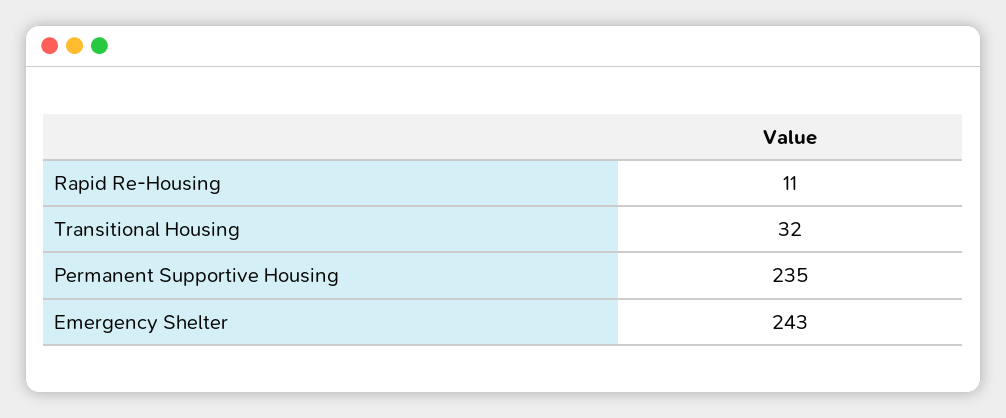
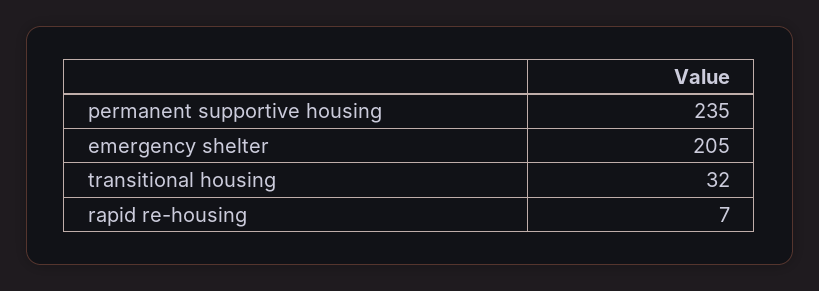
Rapid Re-Housing: 11 -> 7
Emergency Shelter: 243 -> 205

